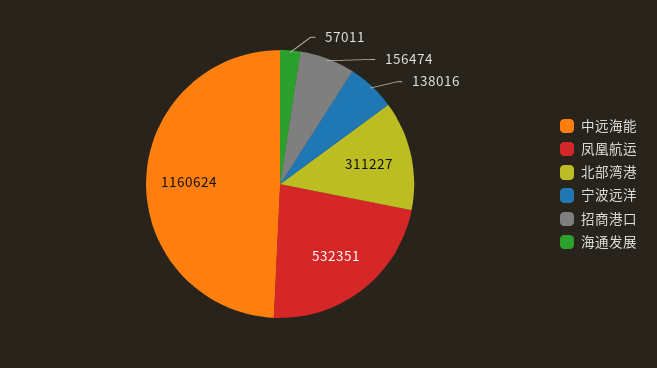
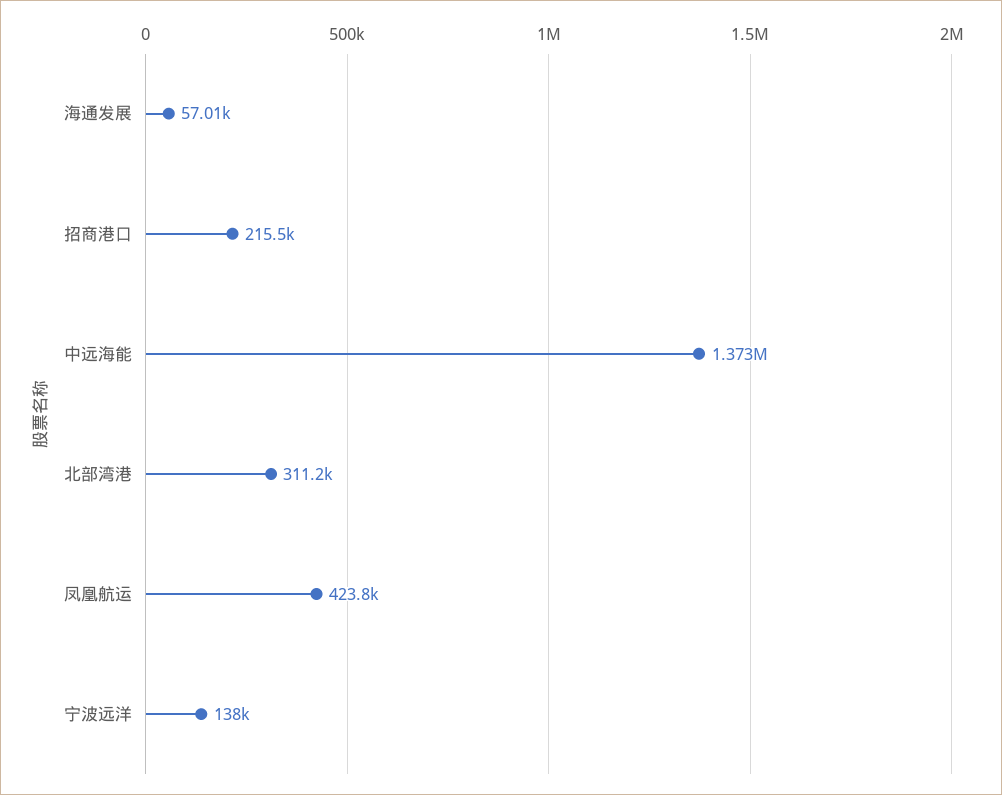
中远海能: 1160624 -> 1373000
凤凰航运: 532351 -> 423800
招商港口: 156474 -> 215500

